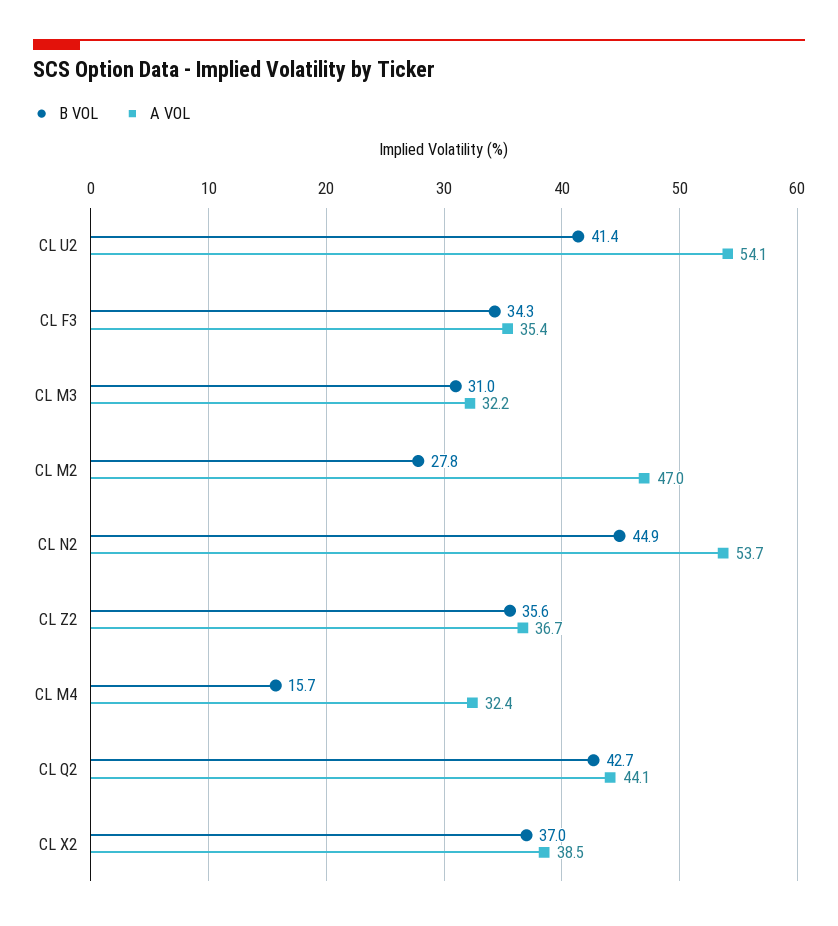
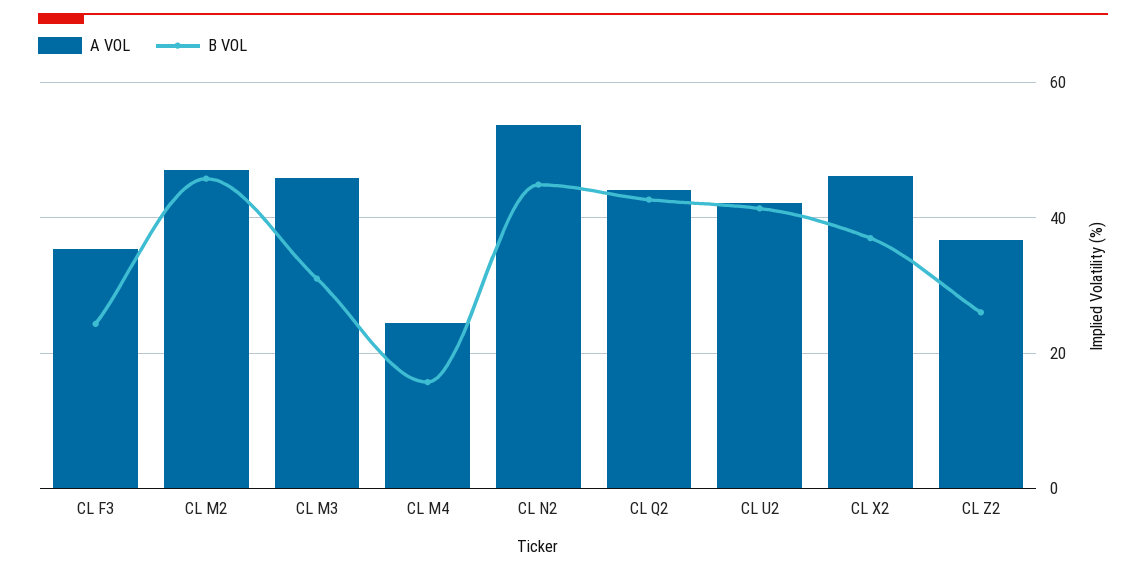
A VOL, CL U2: 54.1 -> 42
B VOL, CL F3: 34.3 -> 24
A VOL, CL M3: 32.2 -> 46
B VOL, CL M2: 27.8 -> 46
B VOL, CL Z2: 35.6 -> 26
A VOL, CL M4: 32.4 -> 24
A VOL, CL X2: 38.5 -> 46

